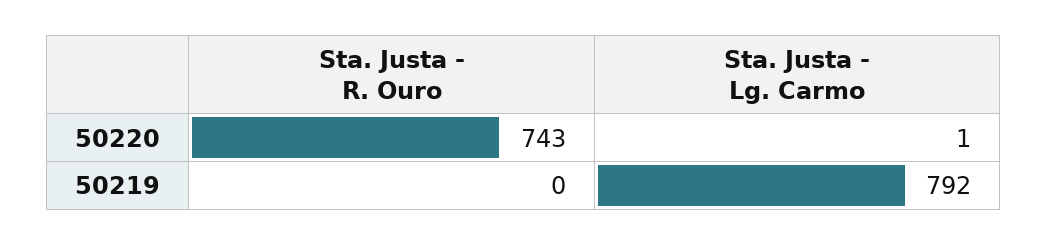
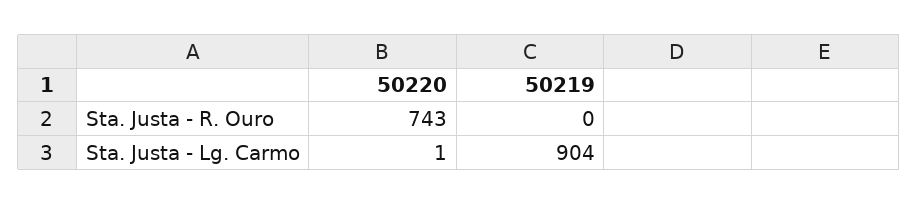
Sta. Justa - Lg. Carmo, 50219: 792 -> 904

